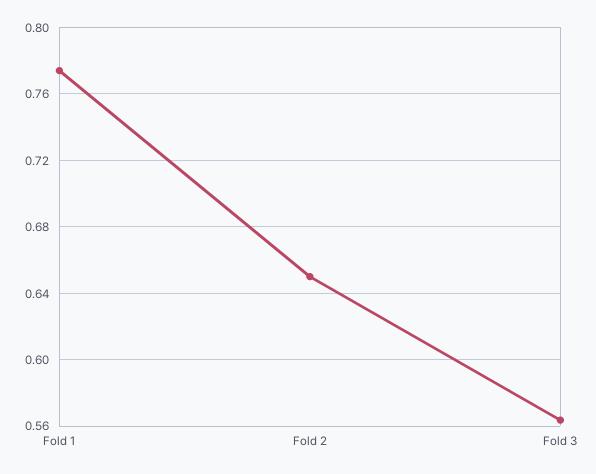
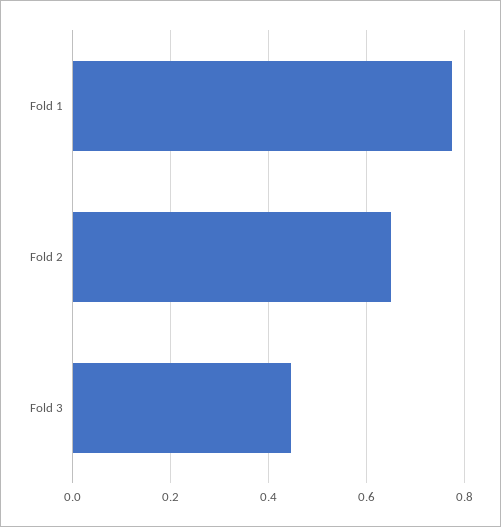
Fold 3: 0.565 -> 0.44

